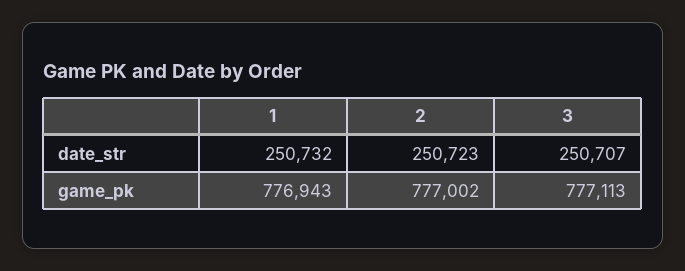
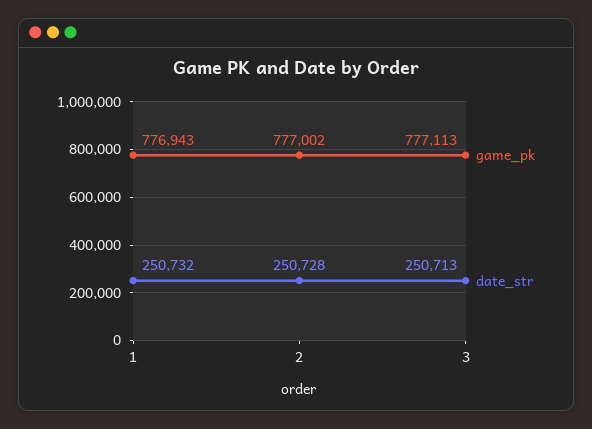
date_str, 2: 250723 -> 250728
date_str, 3: 250707 -> 250713

